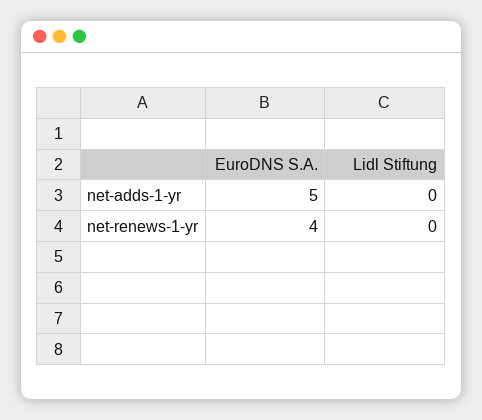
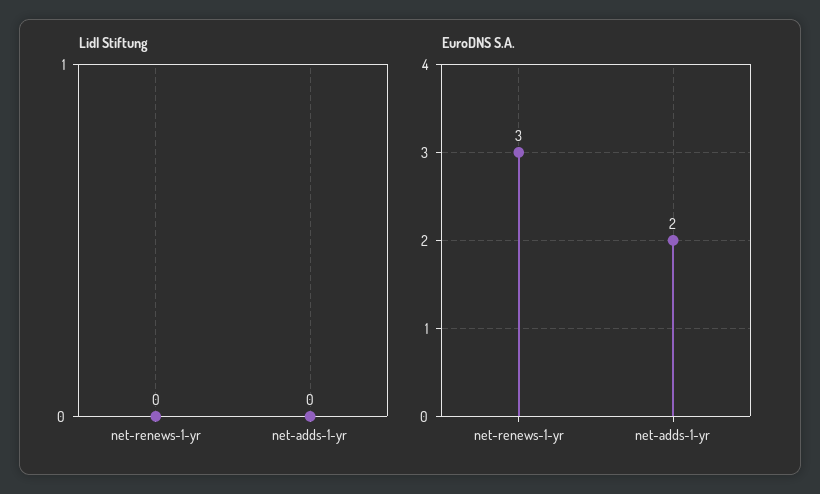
EuroDNS S.A., net-adds-1-yr: 5 -> 2
EuroDNS S.A., net-renews-1-yr: 4 -> 3

